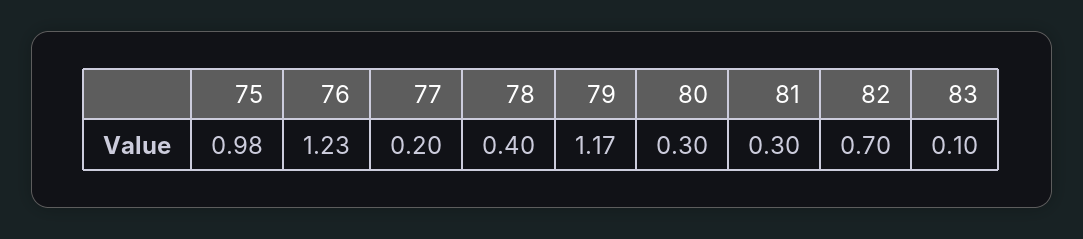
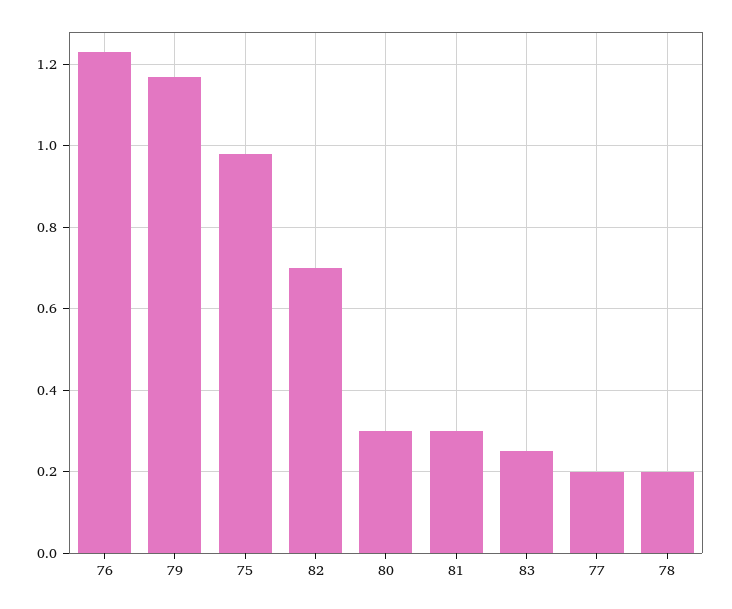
78: 0.4 -> 0.2
83: 0.1 -> 0.25

